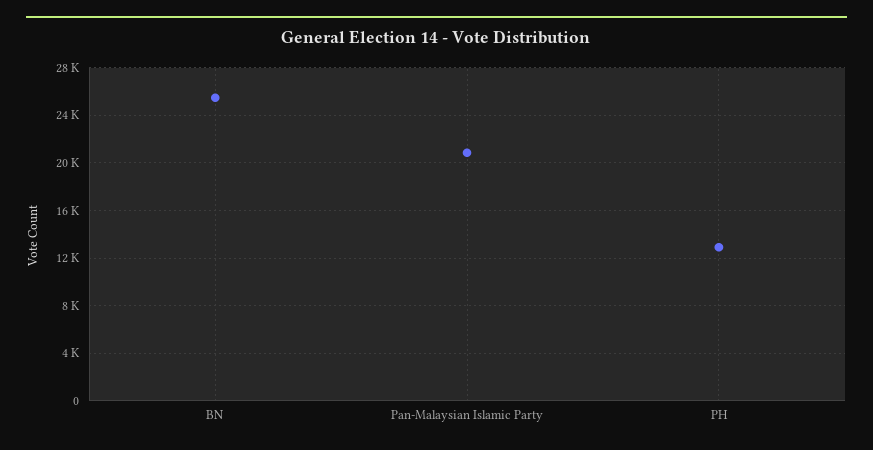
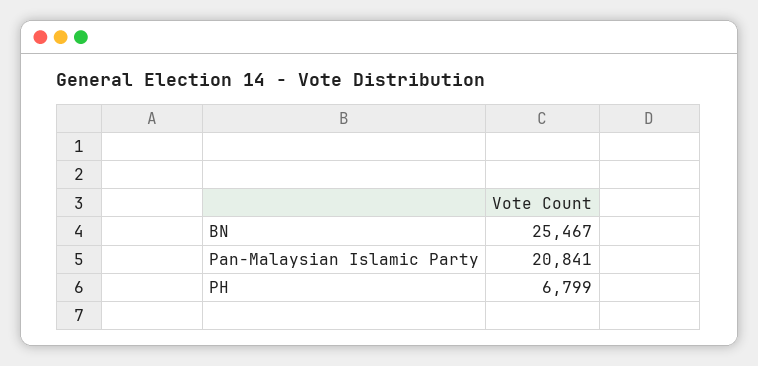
PH: 13000 -> 6799

